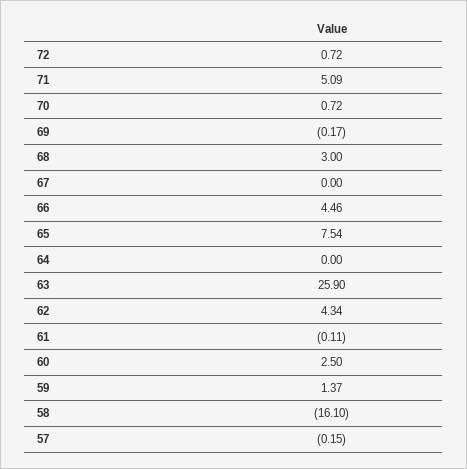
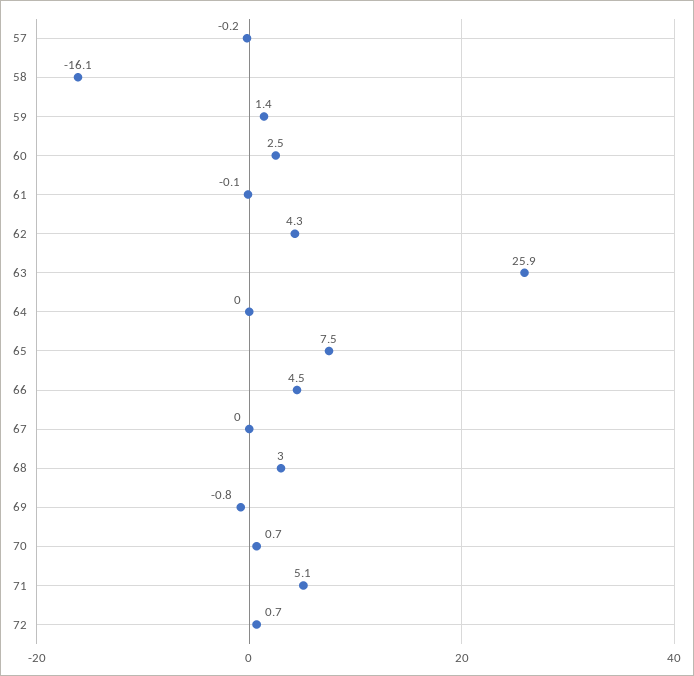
69: -0.17 -> -0.8

